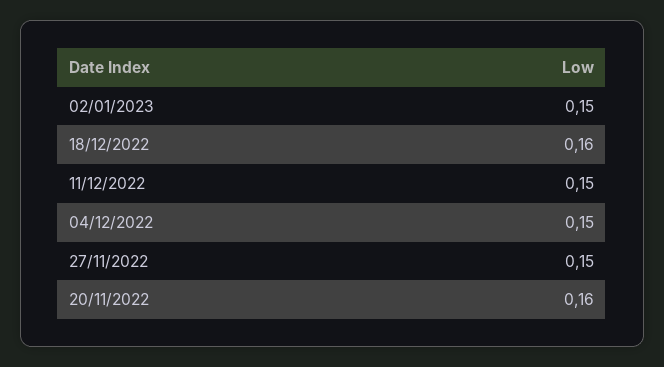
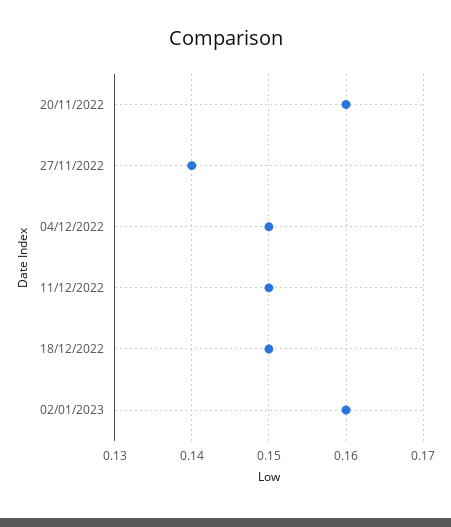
02/01/2023: 0.15 -> 0.16
18/12/2022: 0.16 -> 0.15
27/11/2022: 0.15 -> 0.14

